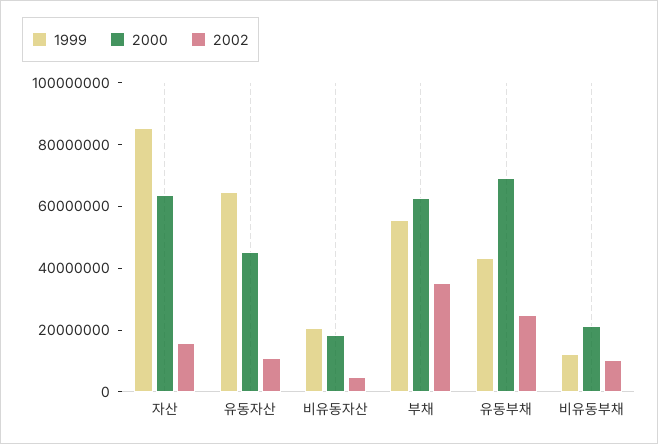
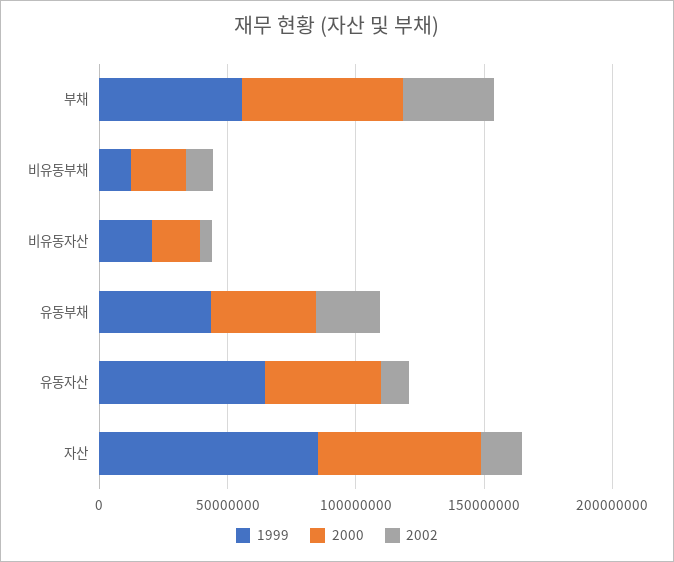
2000, 유동부채: 70000000 -> 40000000

